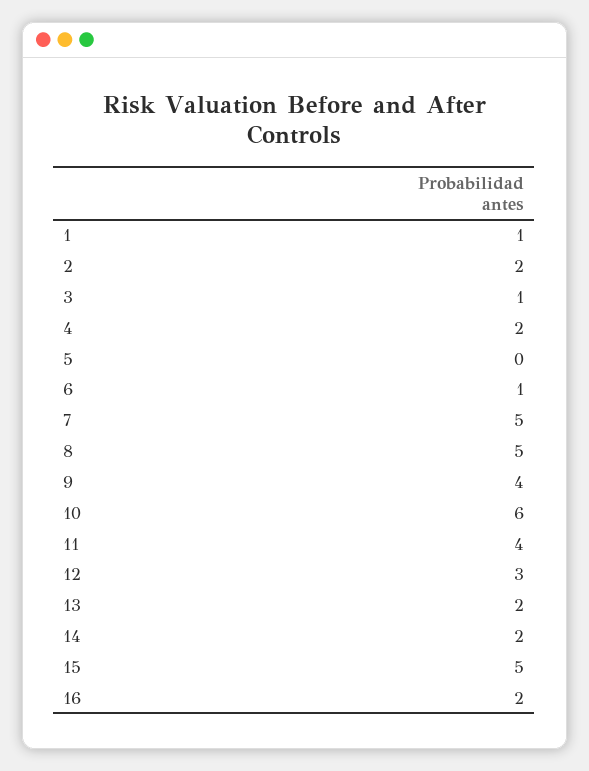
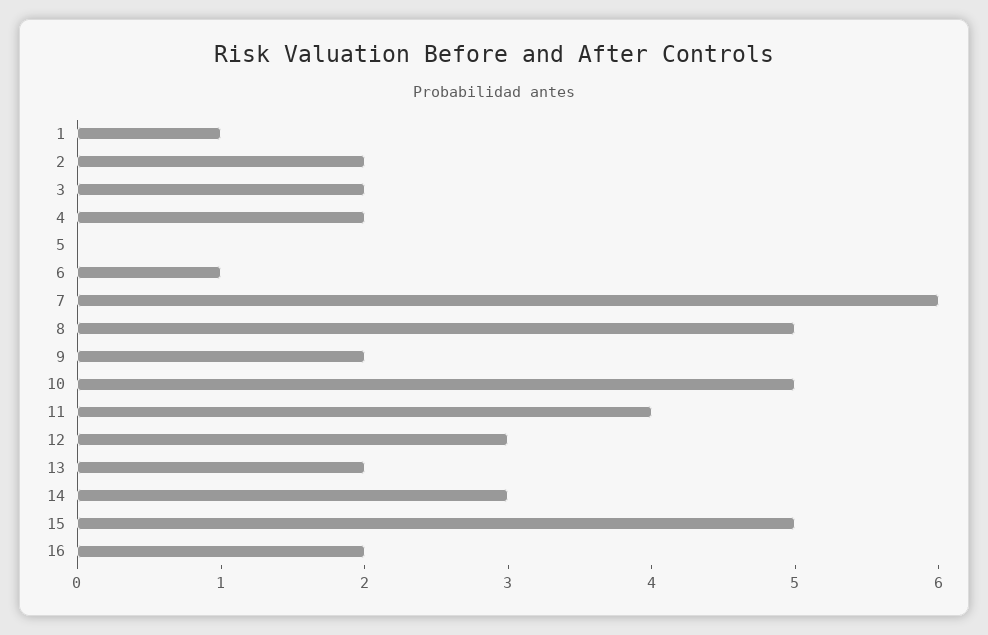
3: 1 -> 2
7: 5 -> 6
9: 4 -> 2
10: 6 -> 5
14: 2 -> 3

